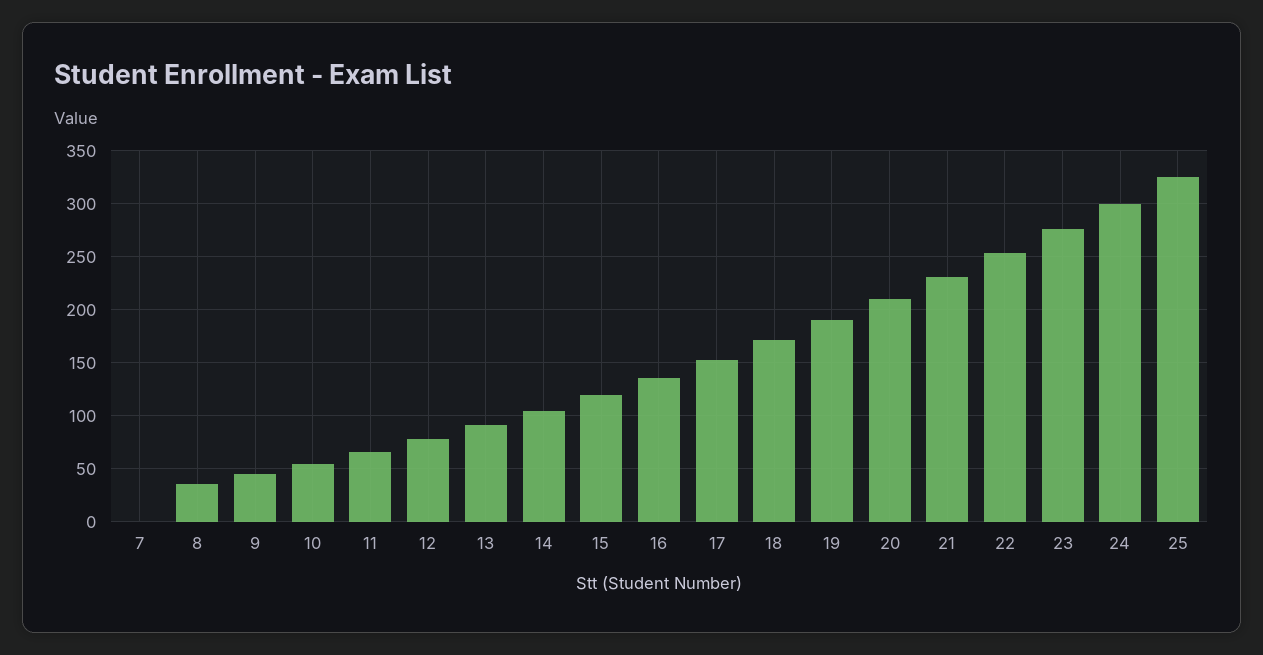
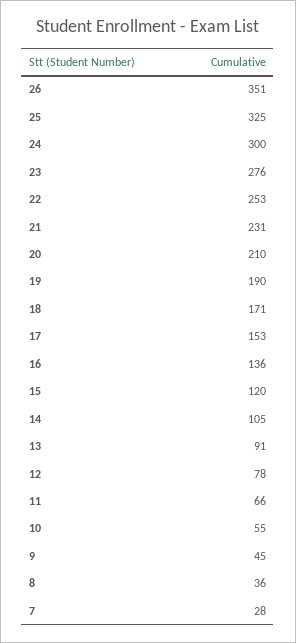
7: 0 -> 28
26: none -> 351

